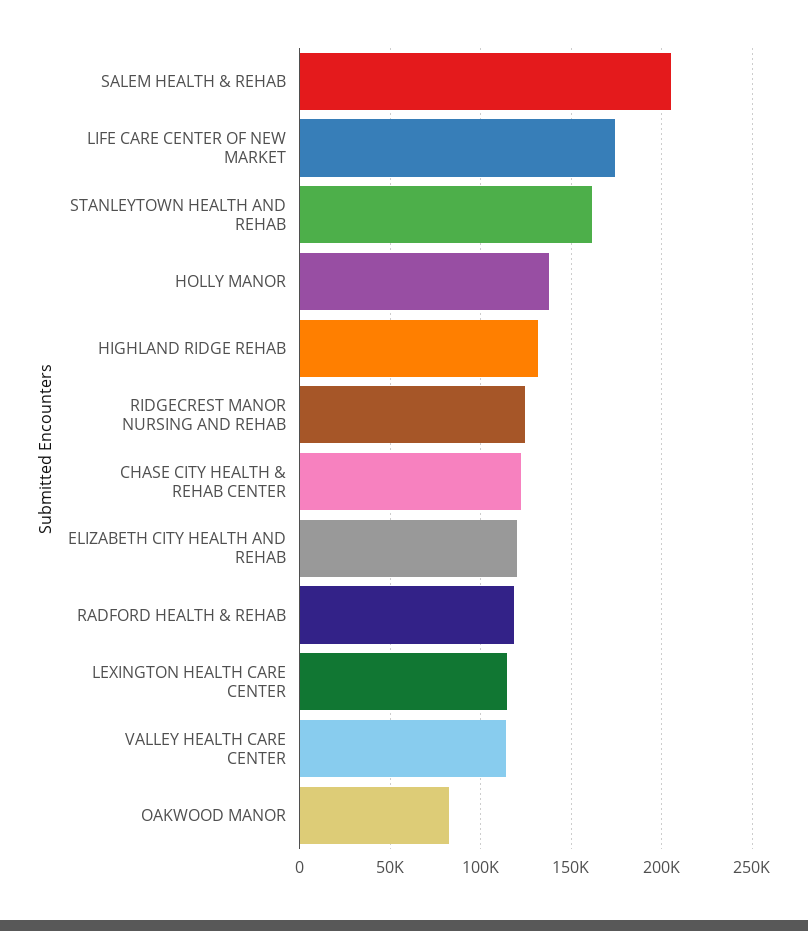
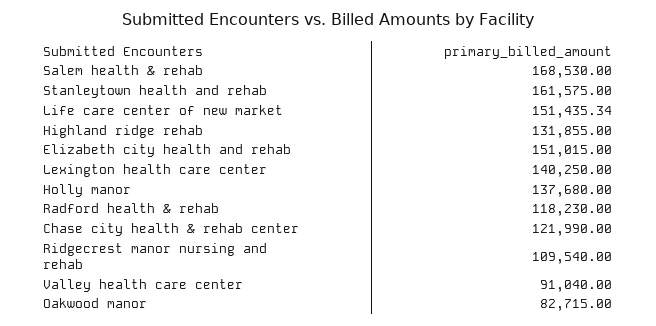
SALEM HEALTH & REHAB: 205000 -> 168530
LIFE CARE CENTER OF NEW MARKET: 175000 -> 151435.34
RIDGECREST MANOR NURSING AND REHAB: 125000 -> 109540
ELIZABETH CITY HEALTH AND REHAB: 120000 -> 151015
LEXINGTON HEALTH CARE CENTER: 115000 -> 140250
VALLEY HEALTH CARE CENTER: 115000 -> 91040

